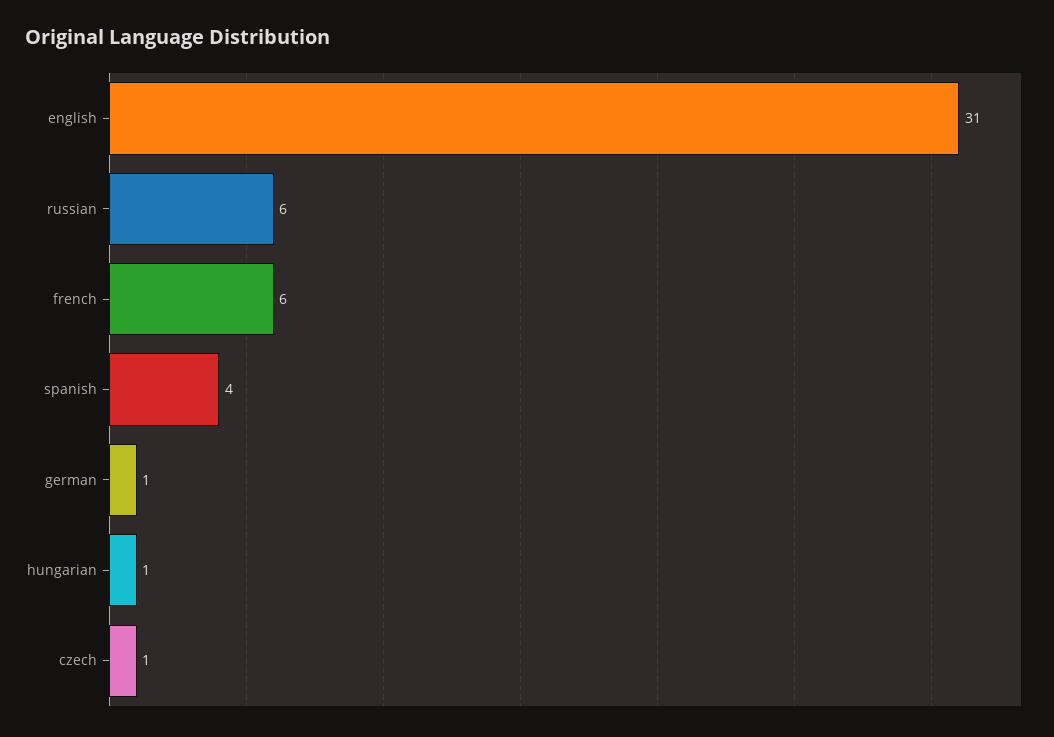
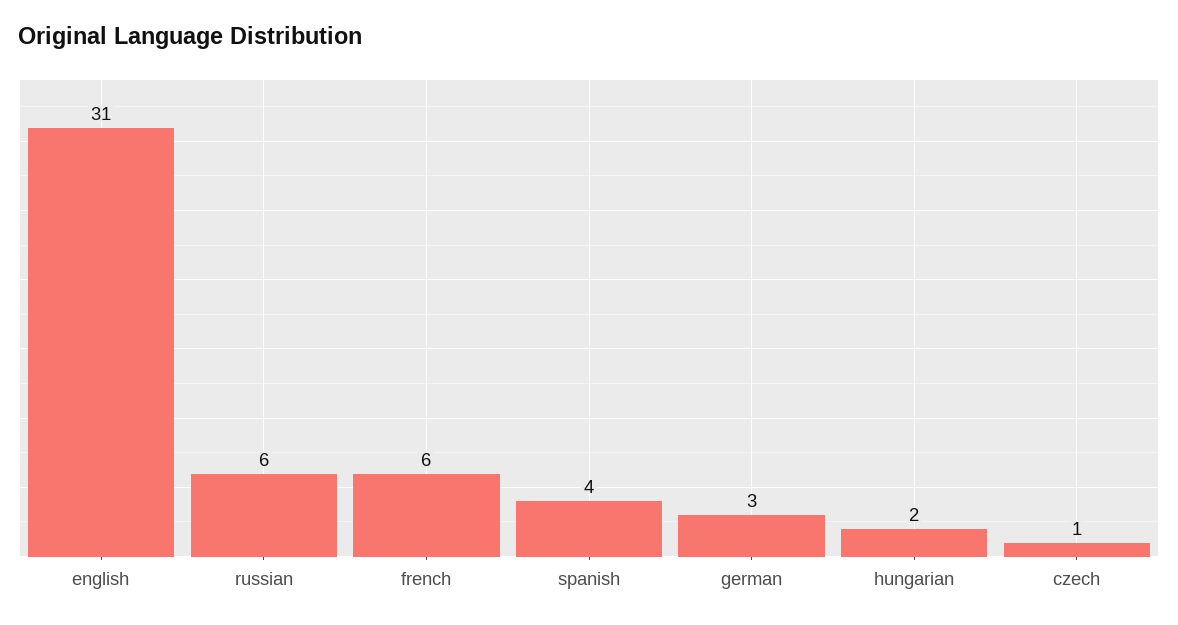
german: 1 -> 3
hungarian: 1 -> 2

